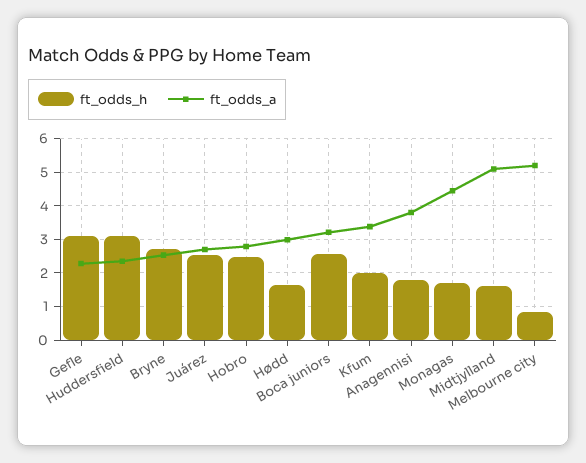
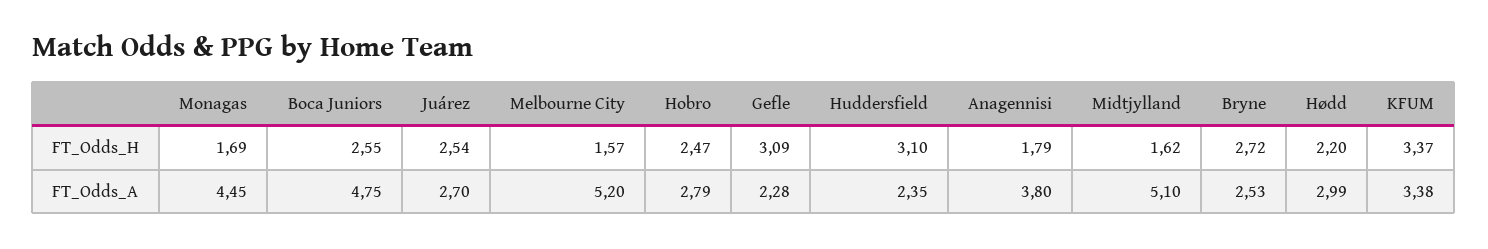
ft_odds_h, Hødd: 1.6 -> 2.2
ft_odds_a, Boca juniors: 3.2 -> 4.75
ft_odds_h, Kfum: 2 -> 3.37
ft_odds_h, Melbourne city: 0.8 -> 1.57

